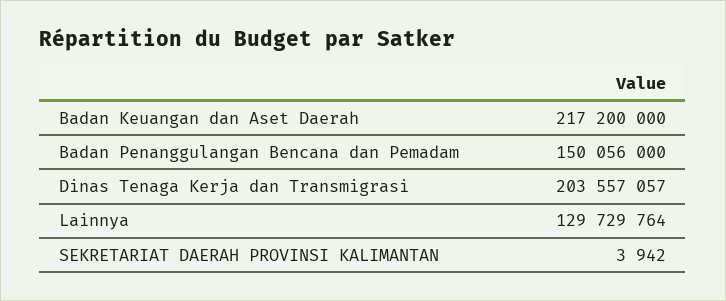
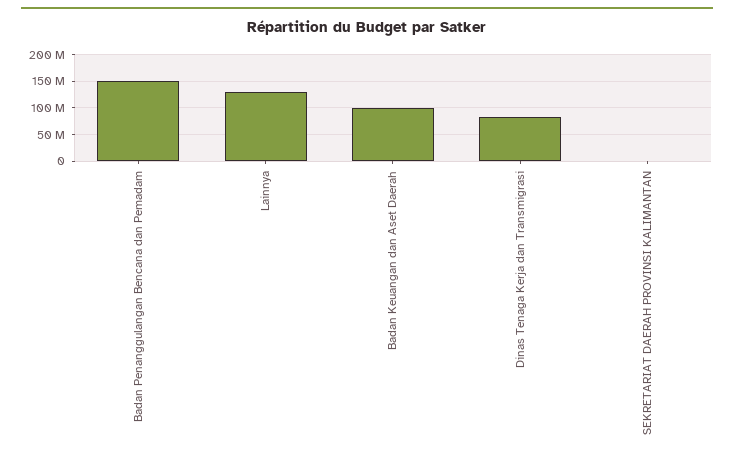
Badan Keuangan dan Aset Daerah: 217200000 -> 100000000
Dinas Tenaga Kerja dan Transmigrasi: 203557057 -> 75000000

